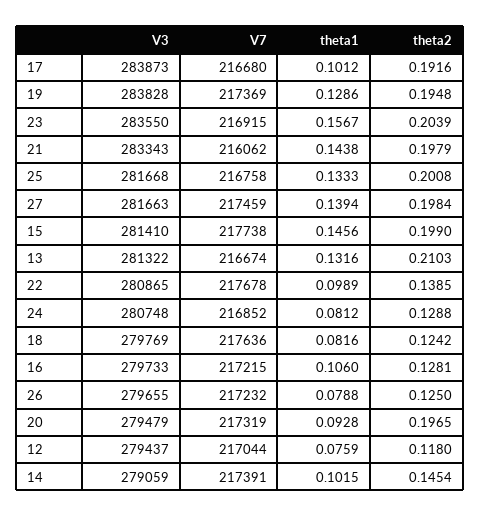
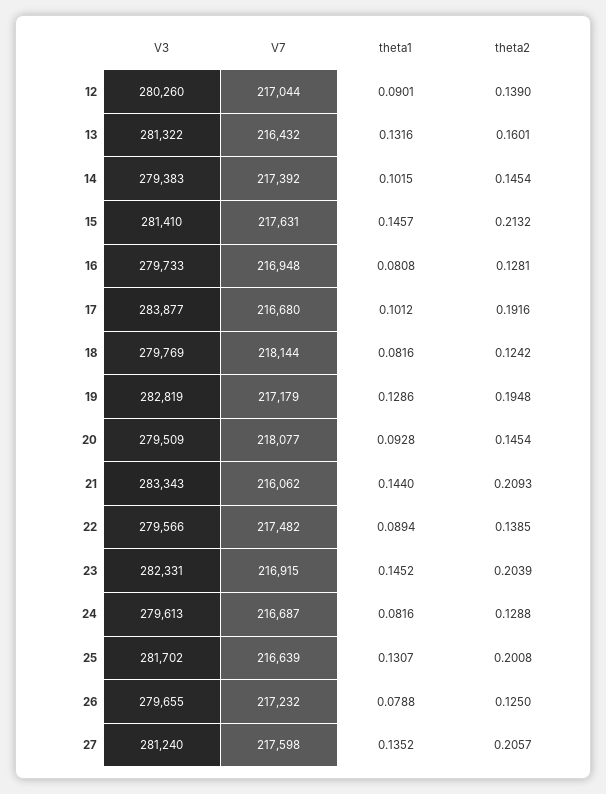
V3, 17: 283873 -> 283877
V3, 19: 283828 -> 282819
V7, 19: 217369 -> 217179
V3, 23: 283550 -> 282331
theta1, 23: 0.1567 -> 0.1452
theta1, 21: 0.1438 -> 0.144
theta2, 21: 0.1979 -> 0.2093
V3, 25: 281668 -> 281702
V7, 25: 216758 -> 216639
theta1, 25: 0.1333 -> 0.1307
V3, 27: 281663 -> 281240
V7, 27: 217459 -> 217598
theta1, 27: 0.1394 -> 0.1352
theta2, 27: 0.1984 -> 0.2057
V7, 15: 217738 -> 217631
theta1, 15: 0.1456 -> 0.1457
theta2, 15: 0.199 -> 0.2132
V7, 13: 216674 -> 216432
theta2, 13: 0.2103 -> 0.1601
V3, 22: 280865 -> 279566
V7, 22: 217678 -> 217482
theta1, 22: 0.0989 -> 0.0894
V3, 24: 280748 -> 279613
V7, 24: 216852 -> 216687
theta1, 24: 0.0812 -> 0.0816
V7, 18: 217636 -> 218144
V7, 16: 217215 -> 216948
theta1, 16: 0.106 -> 0.0808
V3, 20: 279479 -> 279509
V7, 20: 217319 -> 218077
theta2, 20: 0.1965 -> 0.1454
V3, 12: 279437 -> 280260
theta1, 12: 0.0759 -> 0.0901
theta2, 12: 0.118 -> 0.139
V3, 14: 279059 -> 279383
V7, 14: 217391 -> 217392

